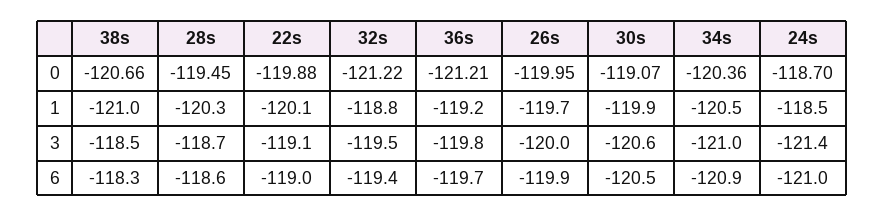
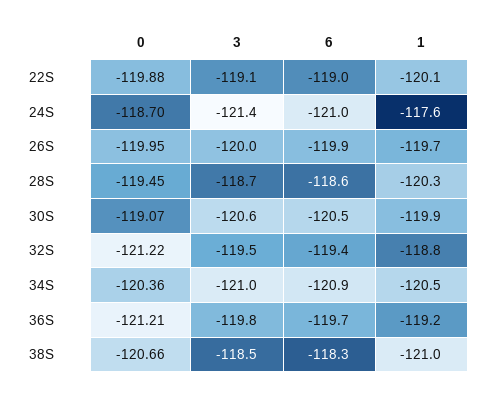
24s, 1: -118.5 -> -117.6

